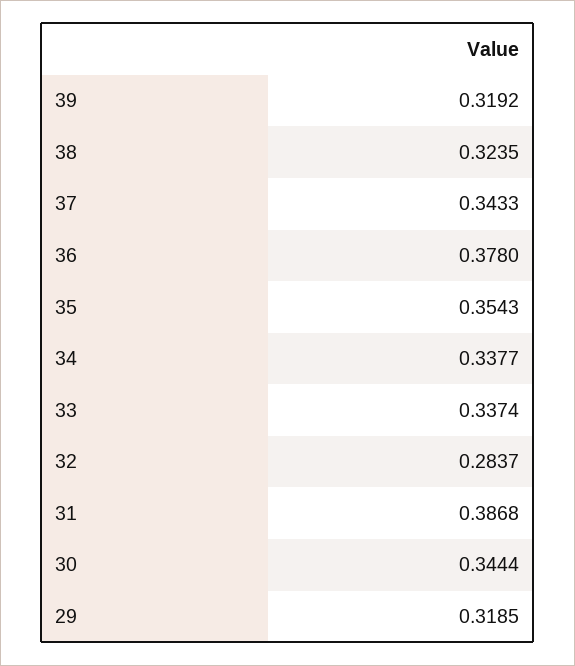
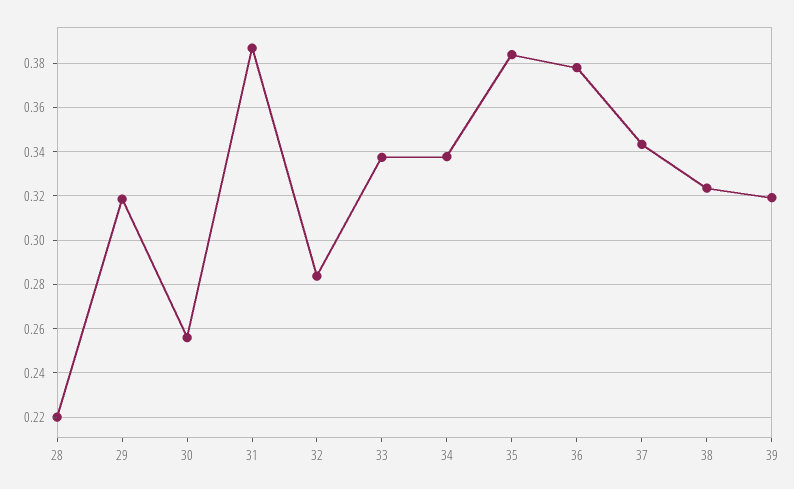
35: 0.3543 -> 0.385
30: 0.3444 -> 0.255
28: none -> 0.22

